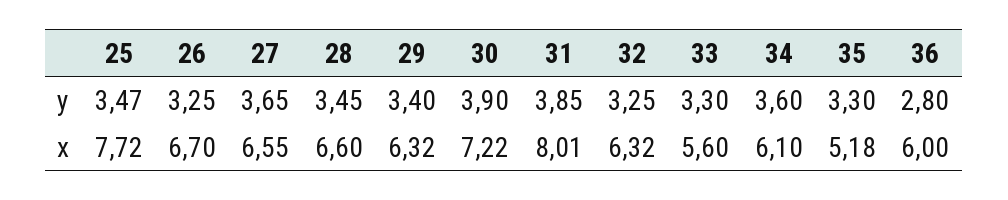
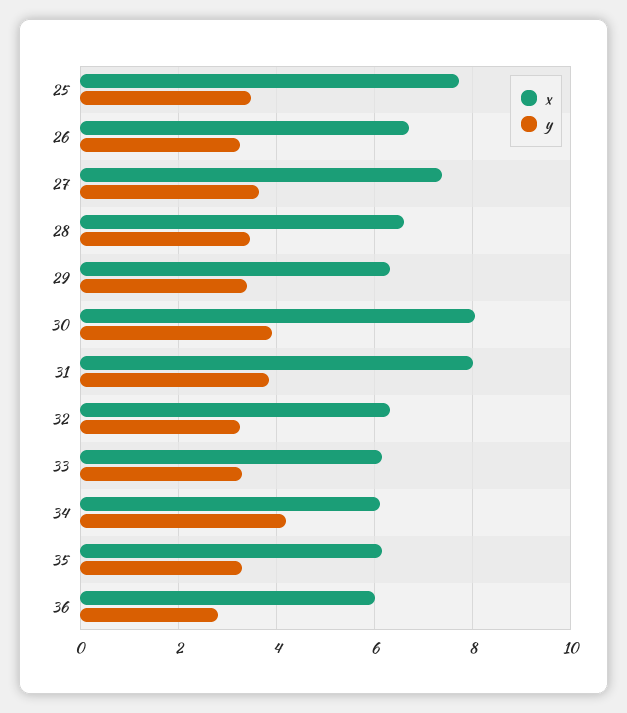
y, 34: 3.6 -> 4.2
x, 27: 6.55 -> 7.4
x, 30: 7.22 -> 8
x, 33: 5.6 -> 6.2
x, 35: 5.18 -> 6.2

